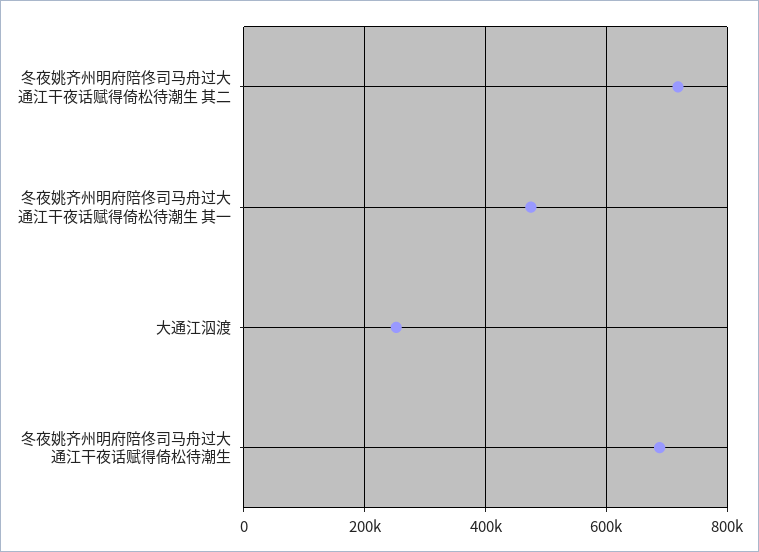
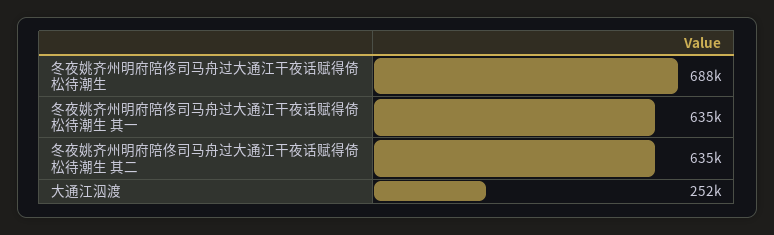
冬夜姚齐州明府陪佟司马舟过大通江干夜话赋得倚松待潮生 其二: 720000 -> 635000
冬夜姚齐州明府陪佟司马舟过大通江干夜话赋得倚松待潮生 其一: 480000 -> 635000

